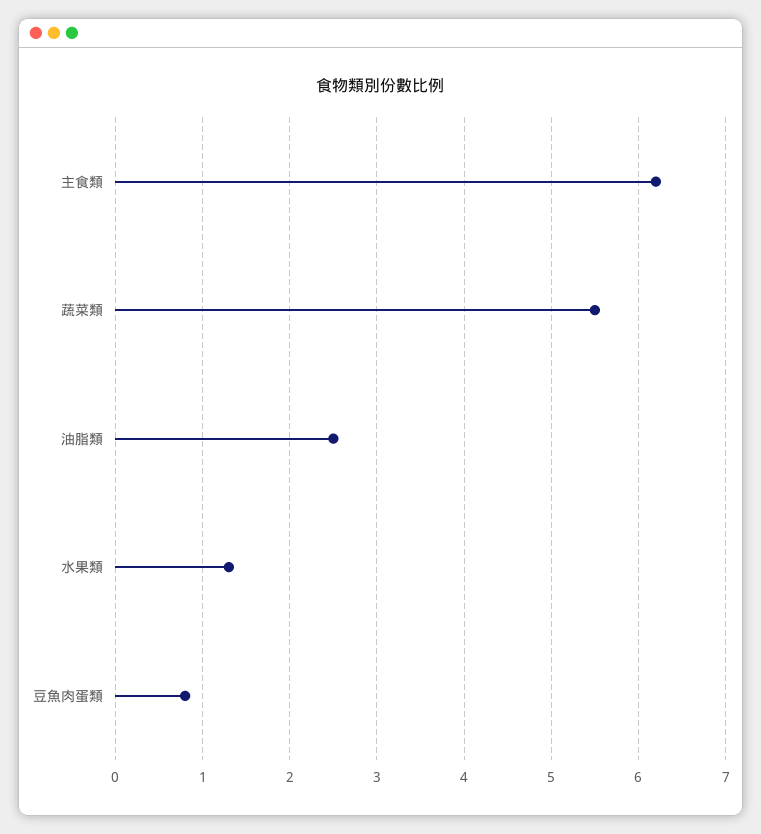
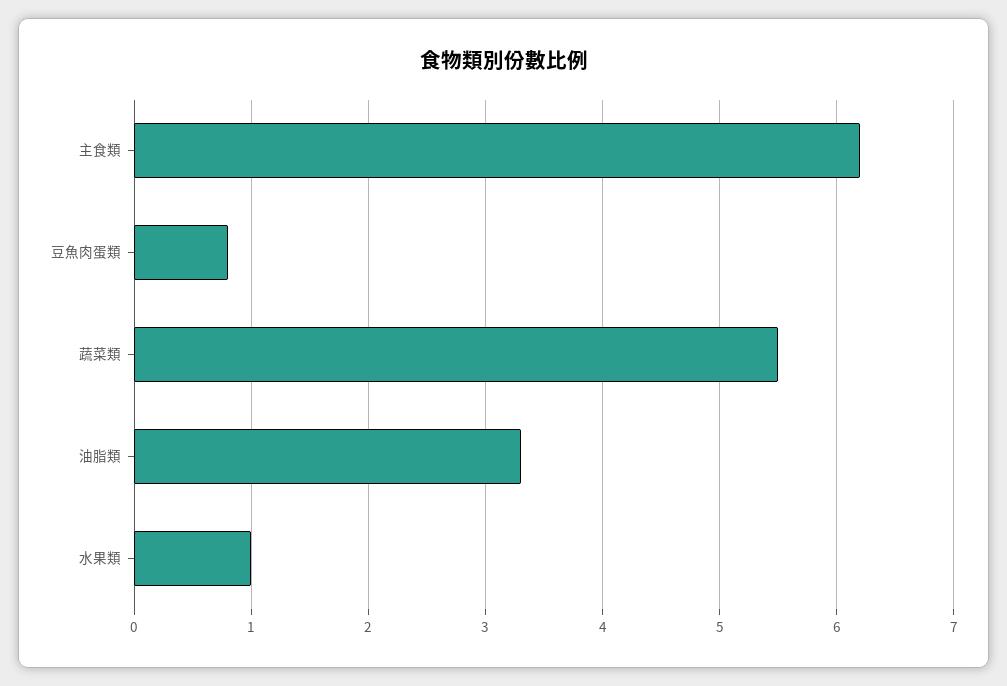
油脂類: 2.5 -> 3.3
水果類: 1.3 -> 1

